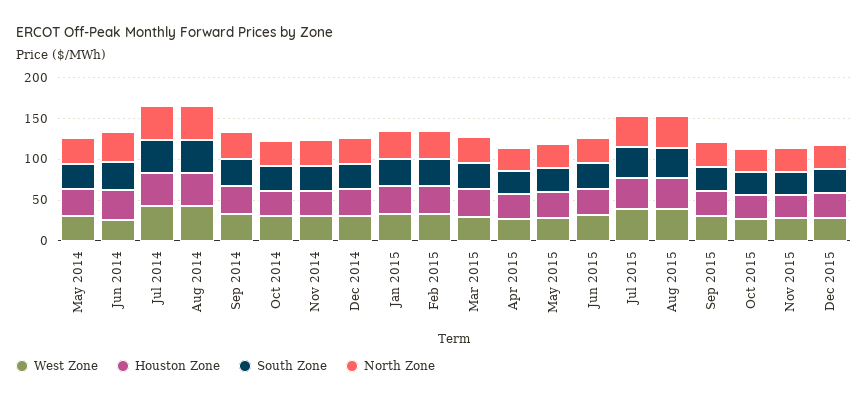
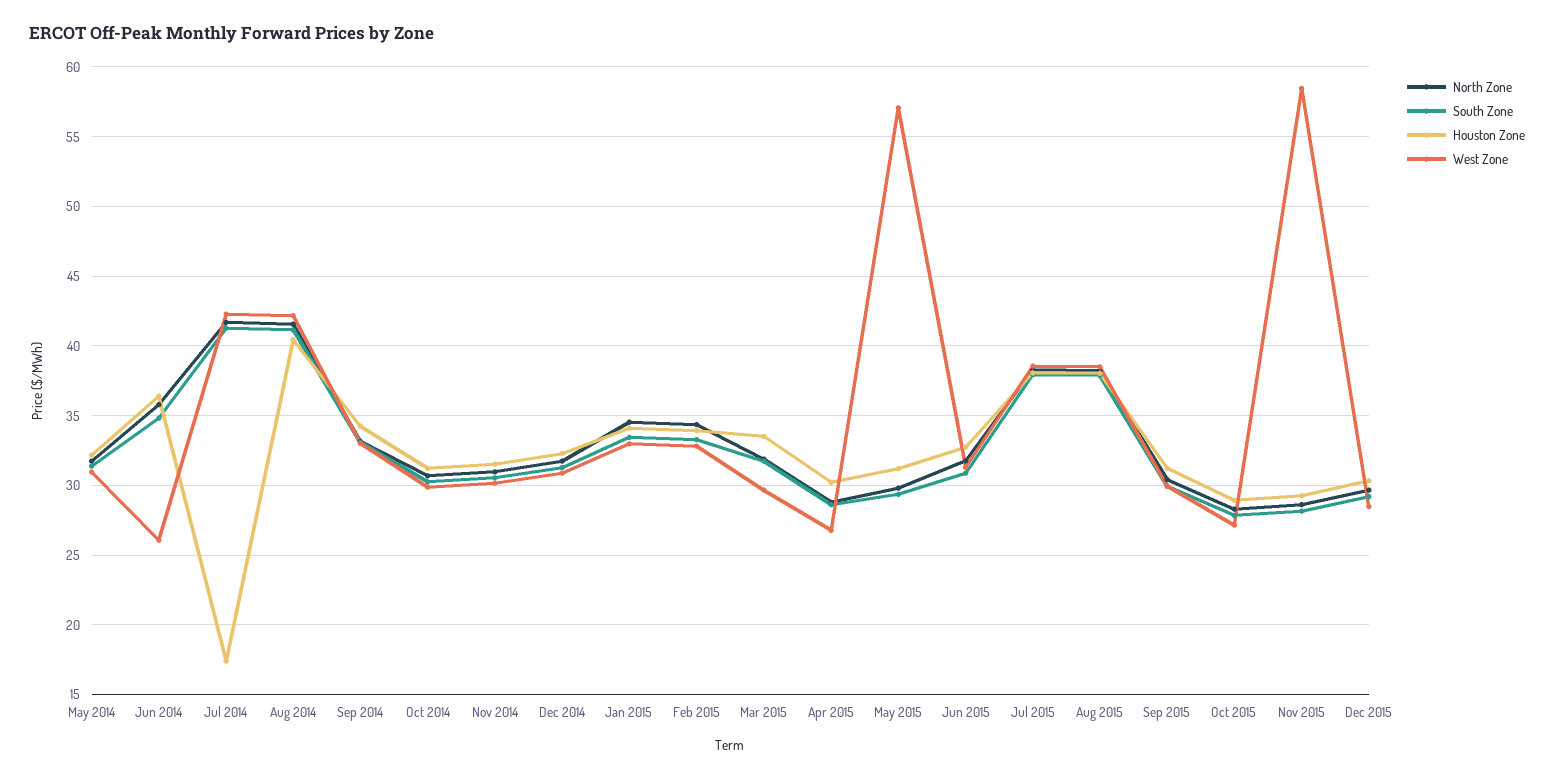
Houston Zone, Jul 2014: 40 -> 17.5
West Zone, May 2015: 30 -> 57
West Zone, Nov 2015: 30 -> 58.5

